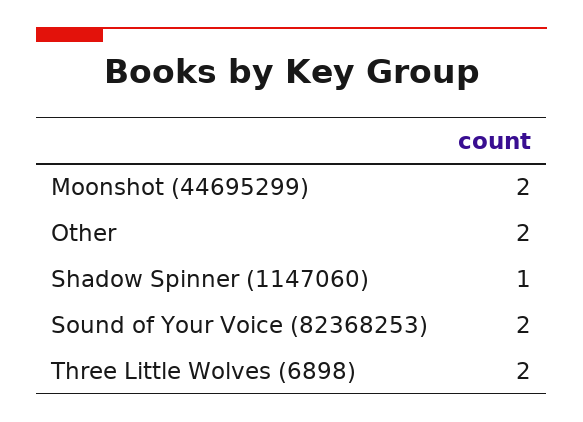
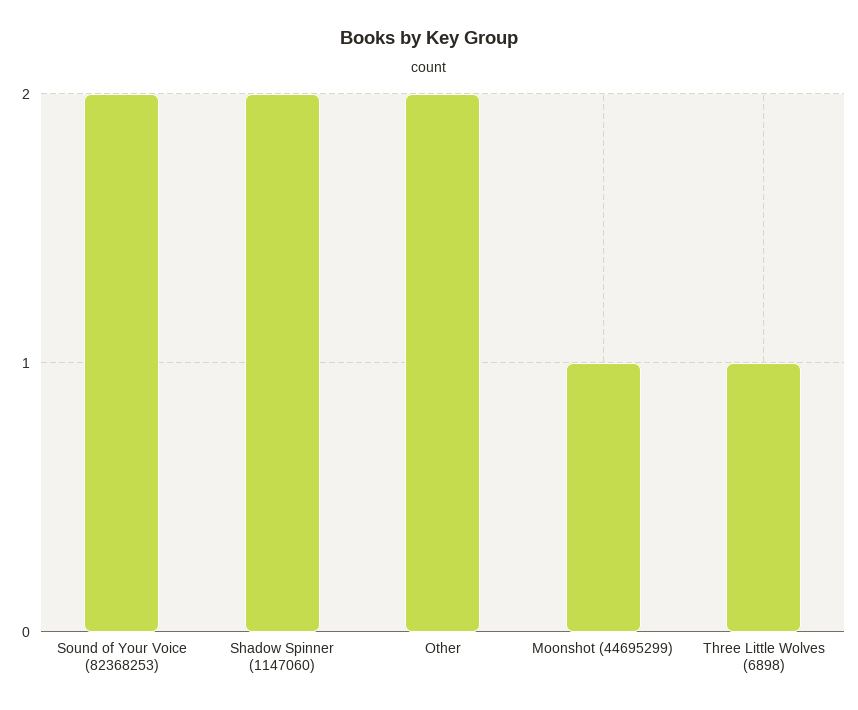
Moonshot (44695299): 2 -> 1
Shadow Spinner (1147060): 1 -> 2
Three Little Wolves (6898): 2 -> 1

